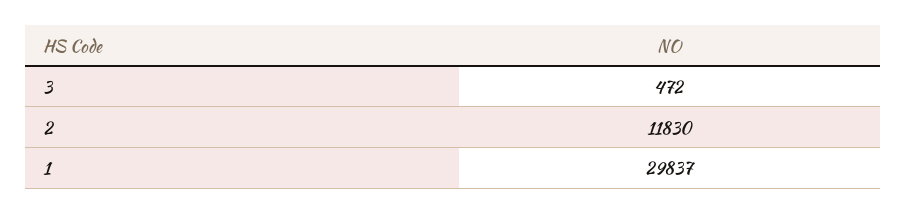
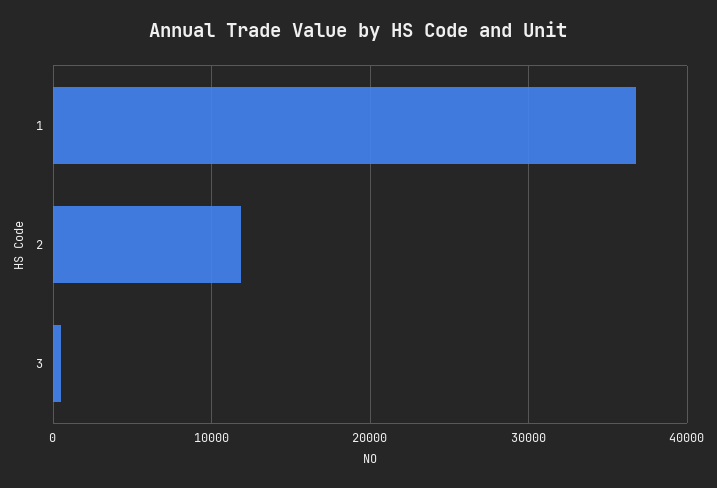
1: 29837 -> 37000

